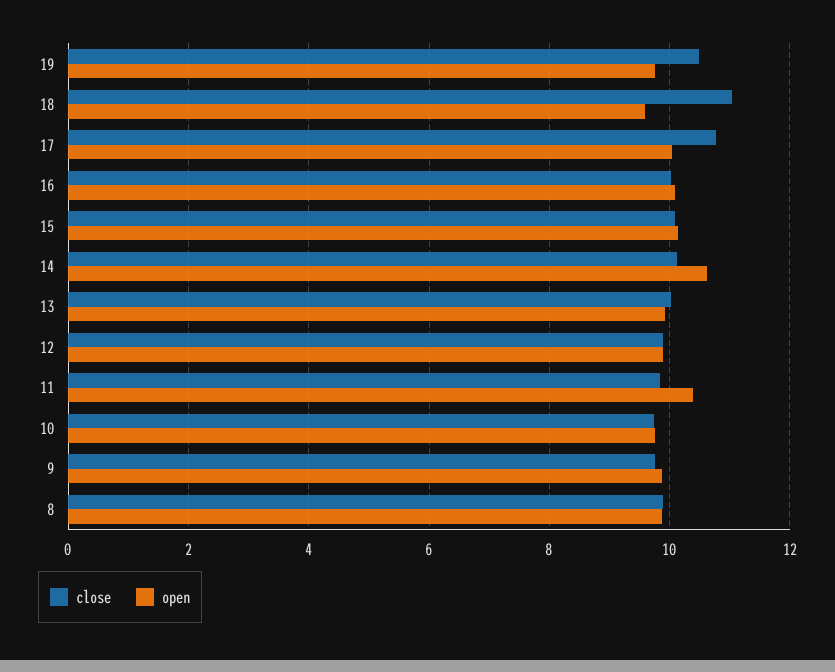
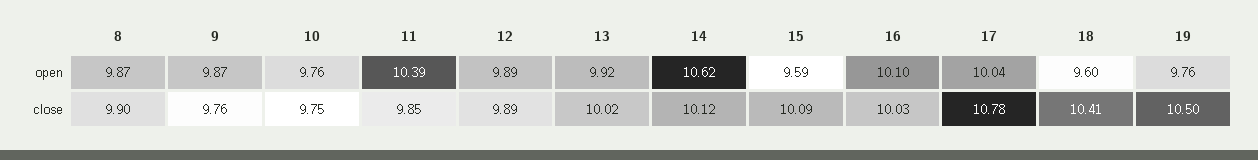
close, 18: 11 -> 10.41
open, 15: 10.2 -> 9.59

